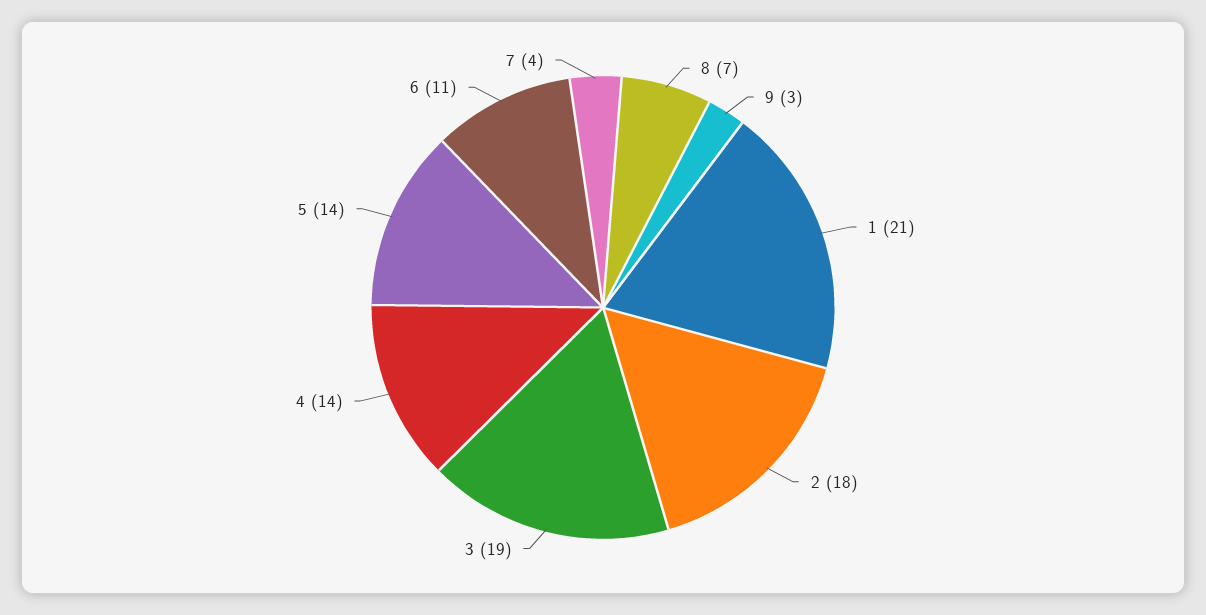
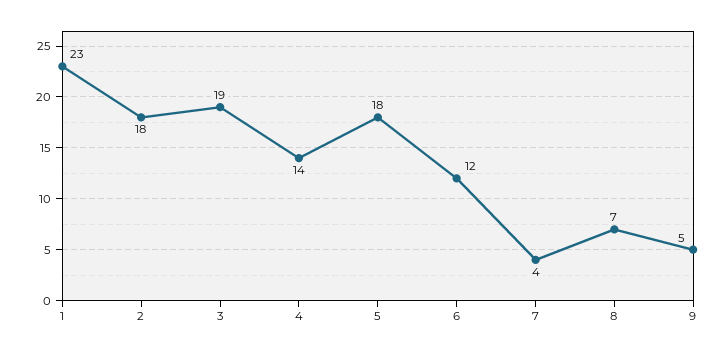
9: 3 -> 5
1: 21 -> 23
5: 14 -> 18
6: 11 -> 12

